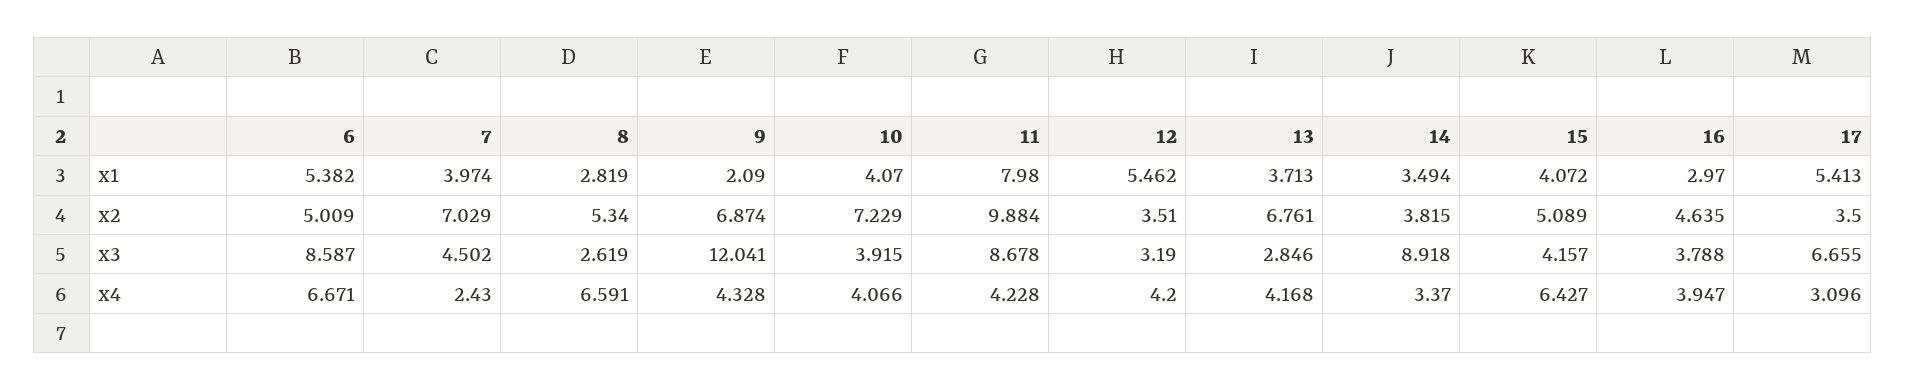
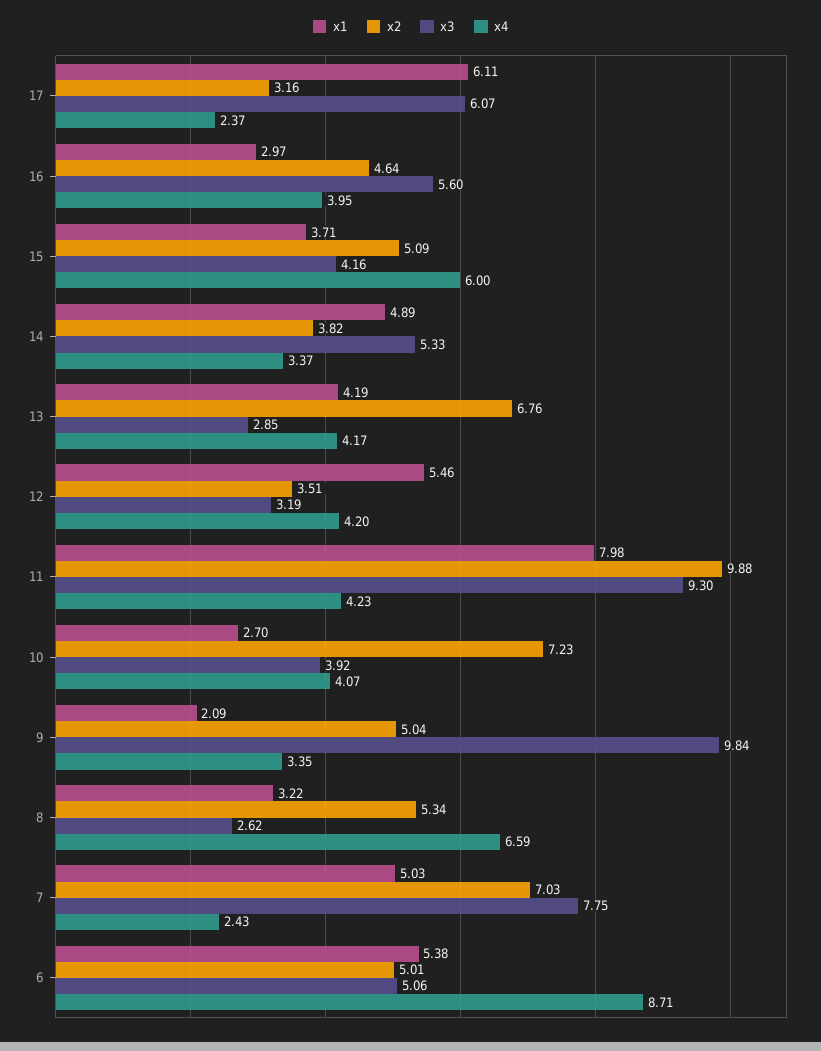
x1, 7: 3.974 -> 5.03
x1, 8: 2.819 -> 3.22
x1, 10: 4.07 -> 2.7
x1, 13: 3.713 -> 4.19
x1, 14: 3.494 -> 4.89
x1, 15: 4.072 -> 3.71
x1, 17: 5.413 -> 6.11
x2, 9: 6.874 -> 5.04
x2, 17: 3.5 -> 3.16
x3, 6: 8.587 -> 5.06
x3, 7: 4.502 -> 7.75
x3, 9: 12.041 -> 9.84
x3, 11: 8.678 -> 9.3
x3, 14: 8.918 -> 5.33
x3, 16: 3.788 -> 5.6
x3, 17: 6.655 -> 6.07
x4, 6: 6.671 -> 8.71
x4, 9: 4.328 -> 3.35
x4, 15: 6.427 -> 6
x4, 17: 3.096 -> 2.37

